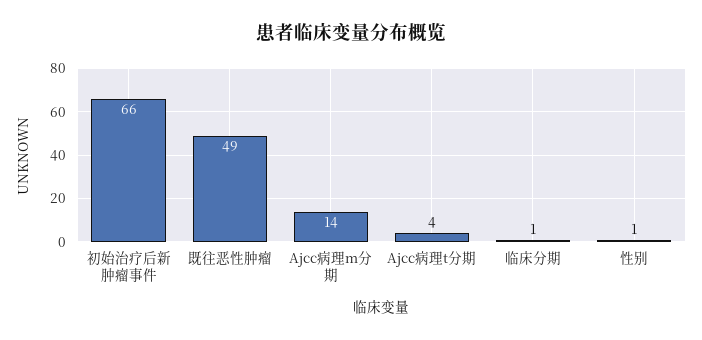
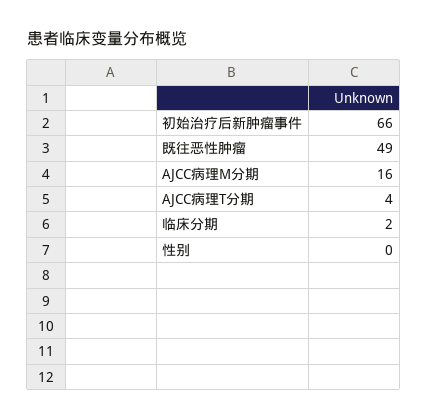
Ajcc病理m分期: 14 -> 16
临床分期: 1 -> 2
性别: 1 -> 0

